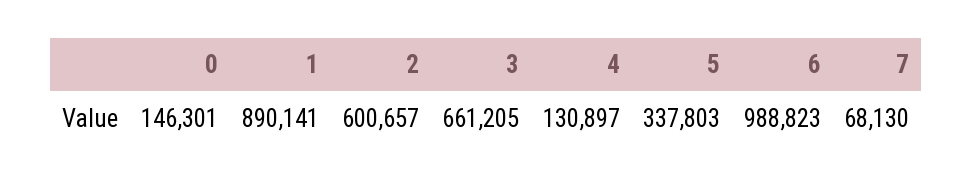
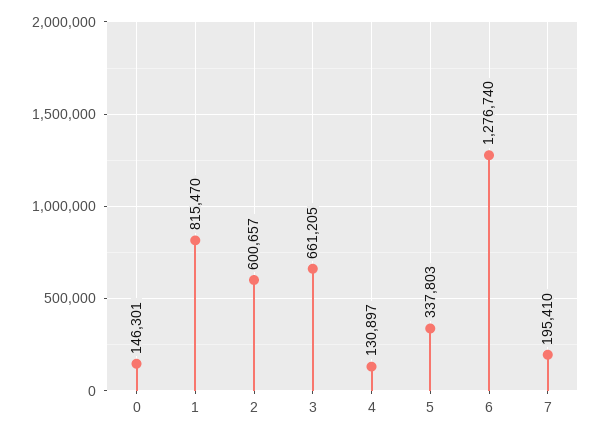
1: 890141 -> 815470
6: 988823 -> 1276740
7: 68130 -> 195410

